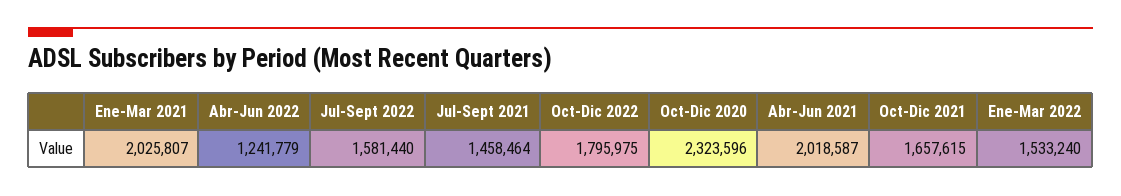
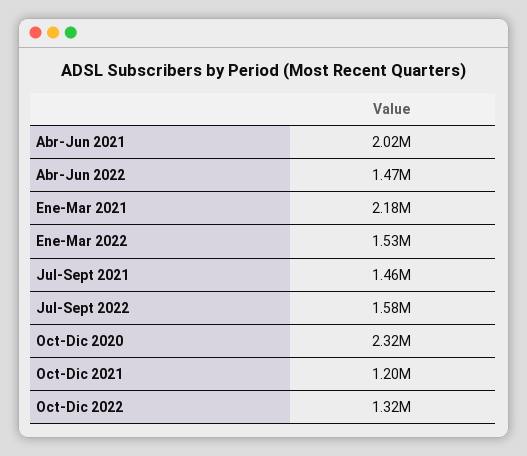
Ene-Mar 2021: 2025807 -> 2180000
Abr-Jun 2022: 1241779 -> 1470000
Oct-Dic 2022: 1795975 -> 1320000
Oct-Dic 2021: 1657615 -> 1200000

